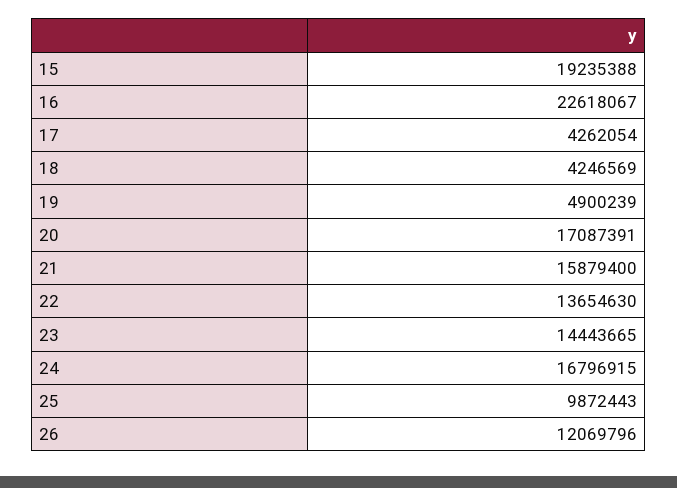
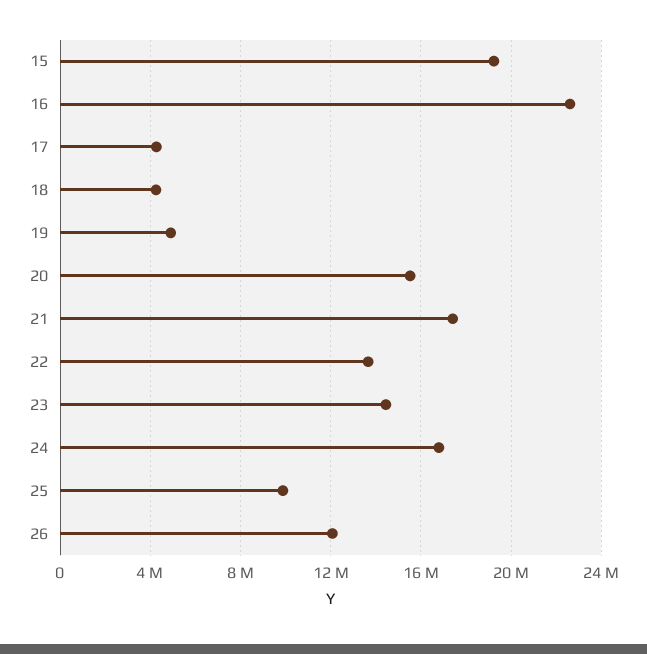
20: 17087391 -> 15500000
21: 15879400 -> 17500000

